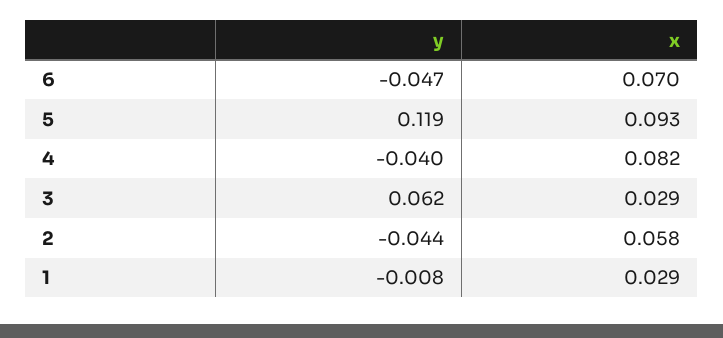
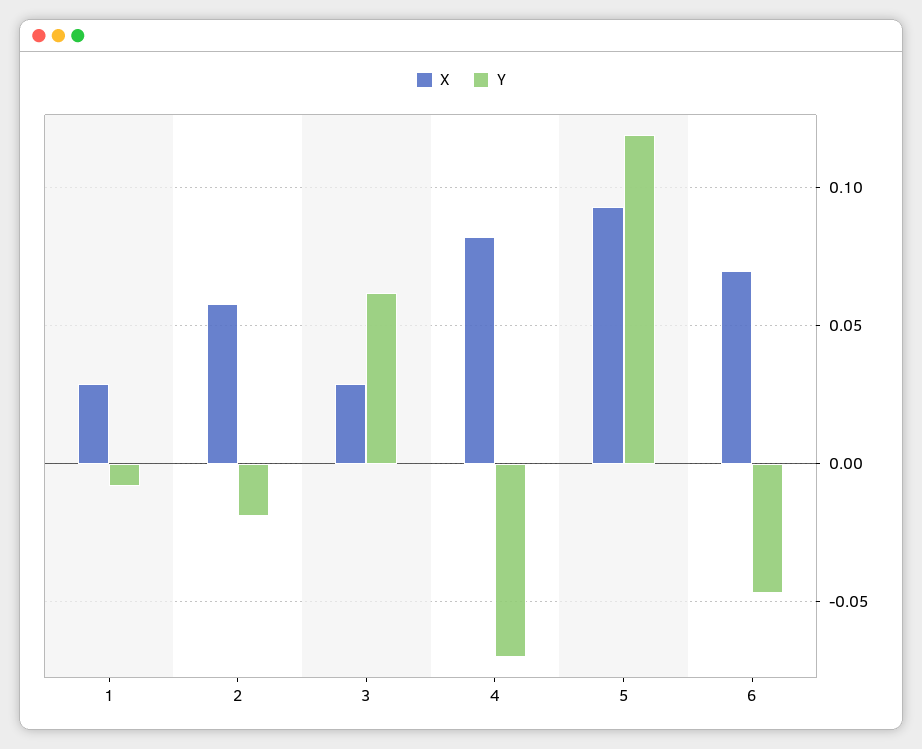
y, 4: -0.04 -> -0.07
y, 2: -0.044 -> -0.02

